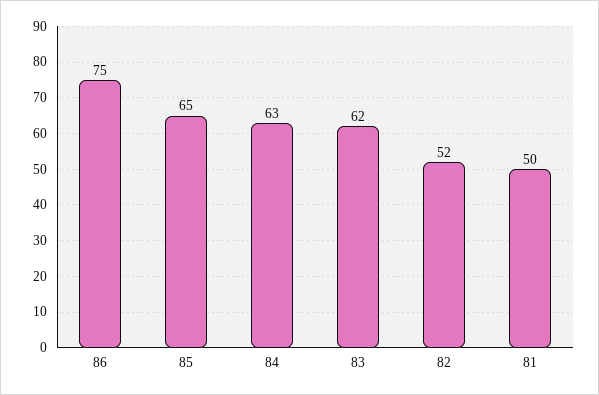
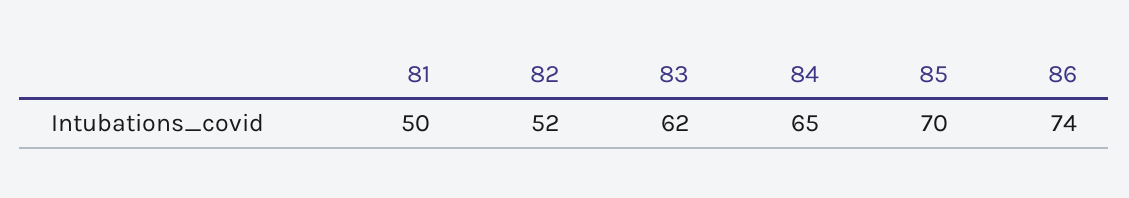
86: 75 -> 74
85: 65 -> 70
84: 63 -> 65

